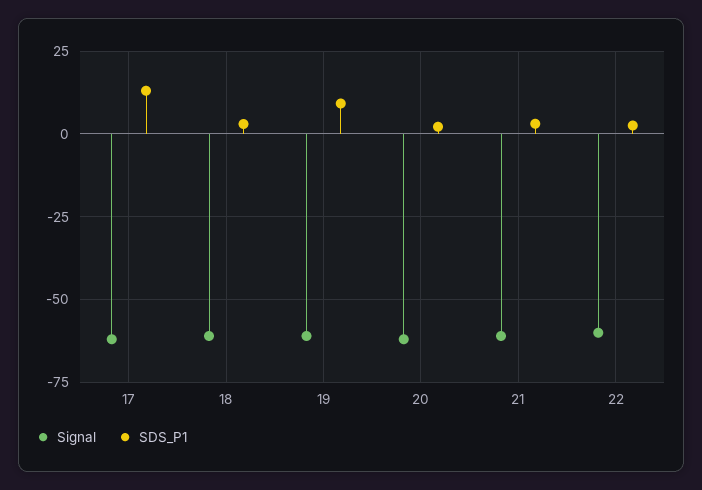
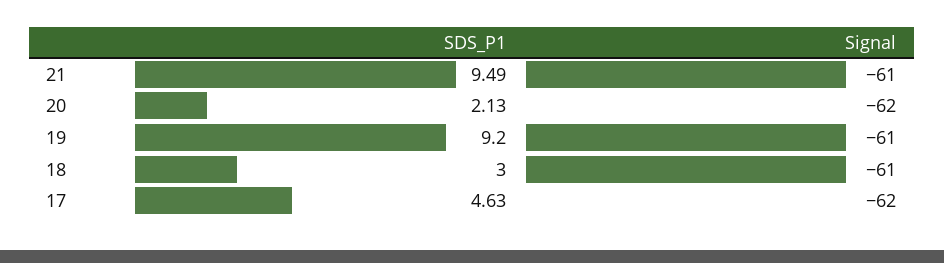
SDS_P1, 17: 12.5 -> 4.63
SDS_P1, 21: 2.5 -> 9.49
Signal, 22: -60 -> none
SDS_P1, 22: 2.5 -> none

